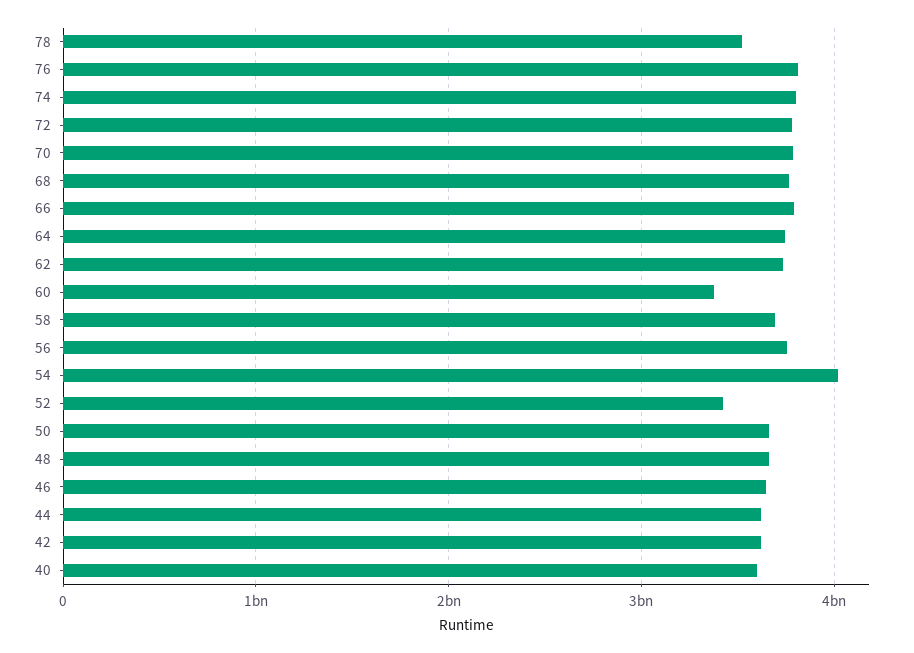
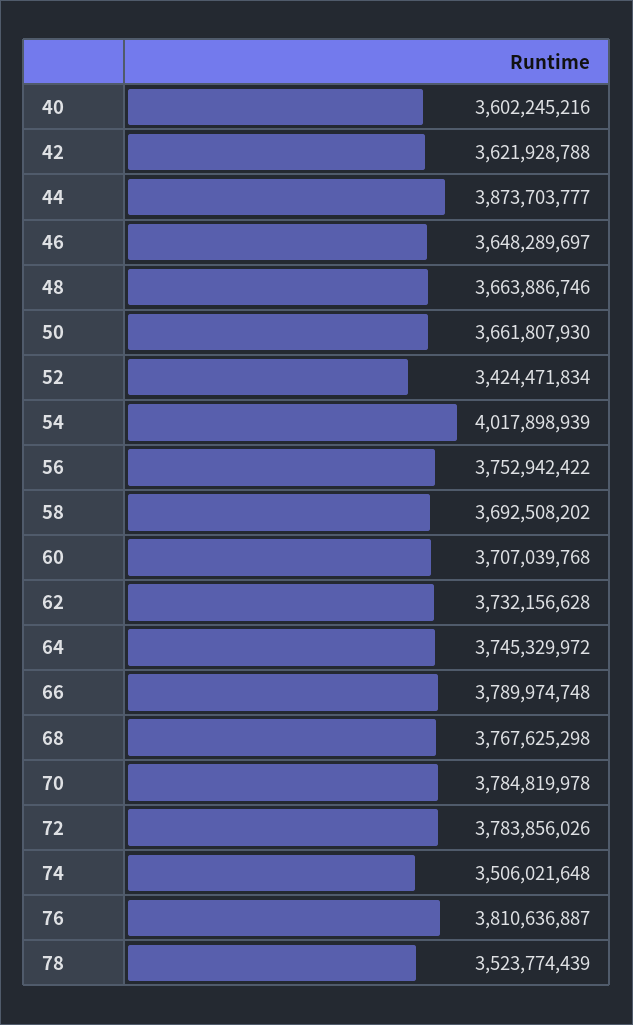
74: 3800000000 -> 3506021648
60: 3400000000 -> 3707039768
44: 3600000000 -> 3873703777

